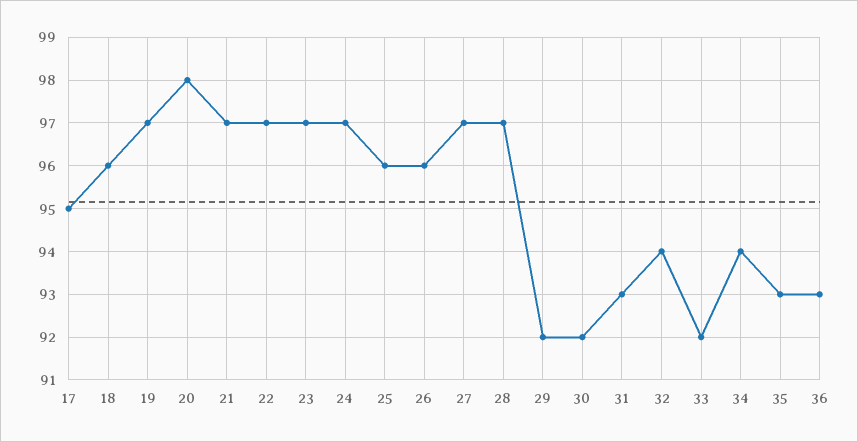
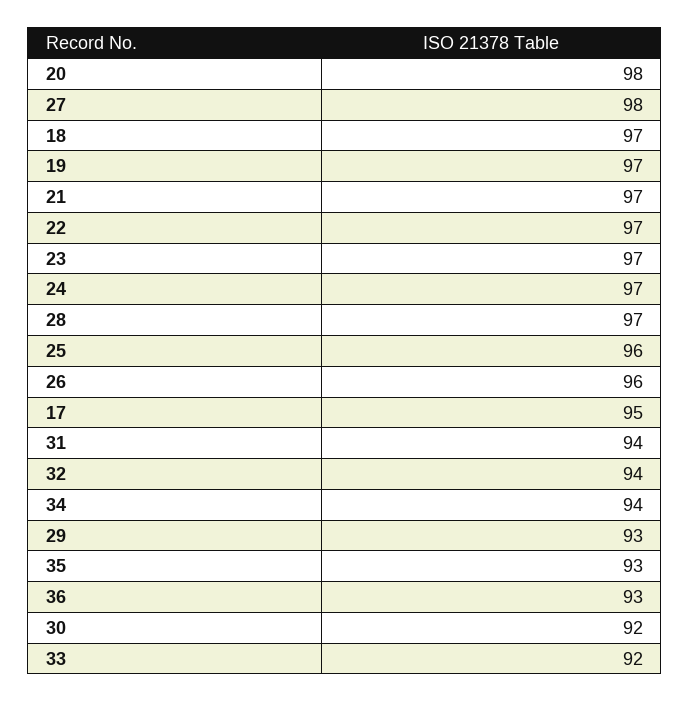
18: 96 -> 97
27: 97 -> 98
29: 92 -> 93
31: 93 -> 94

